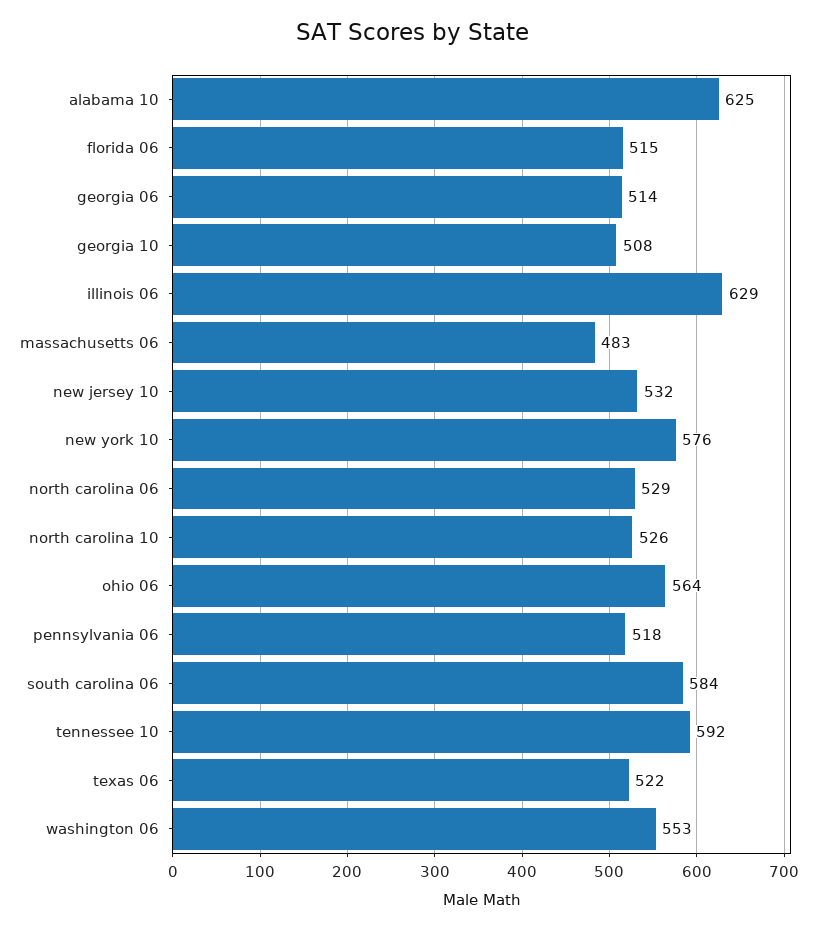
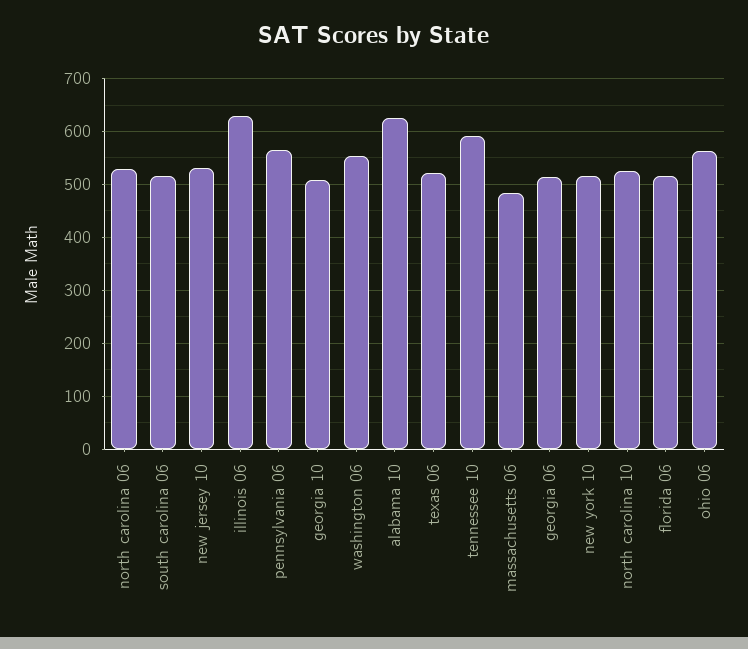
new york 10: 576 -> 520
pennsylvania 06: 518 -> 560
south carolina 06: 584 -> 520

